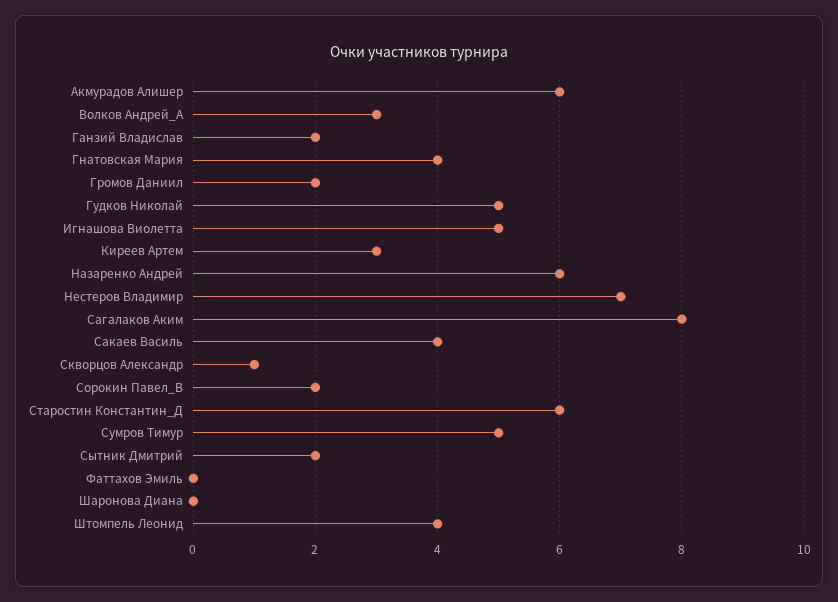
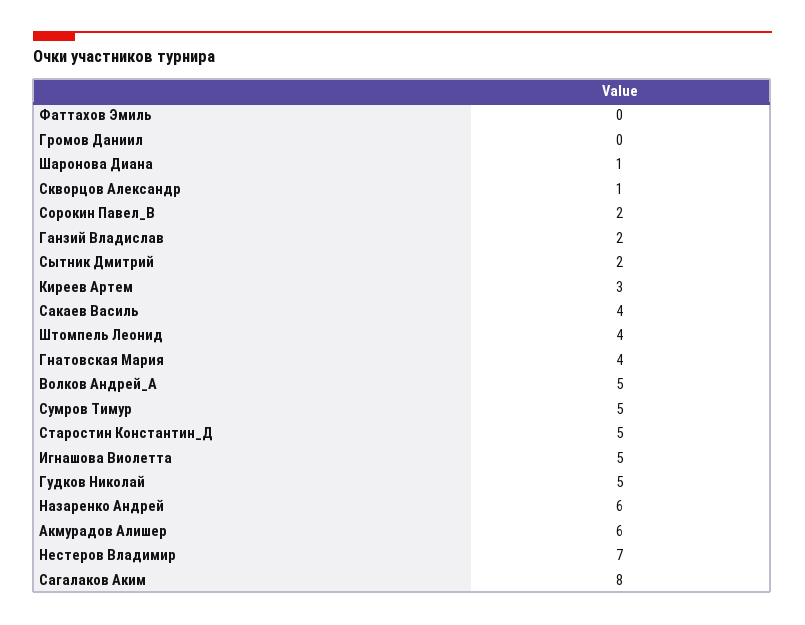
Волков Андрей_А: 3 -> 5
Громов Даниил: 2 -> 0
Старостин Константин_Д: 6 -> 5
Шаронова Диана: 0 -> 1

